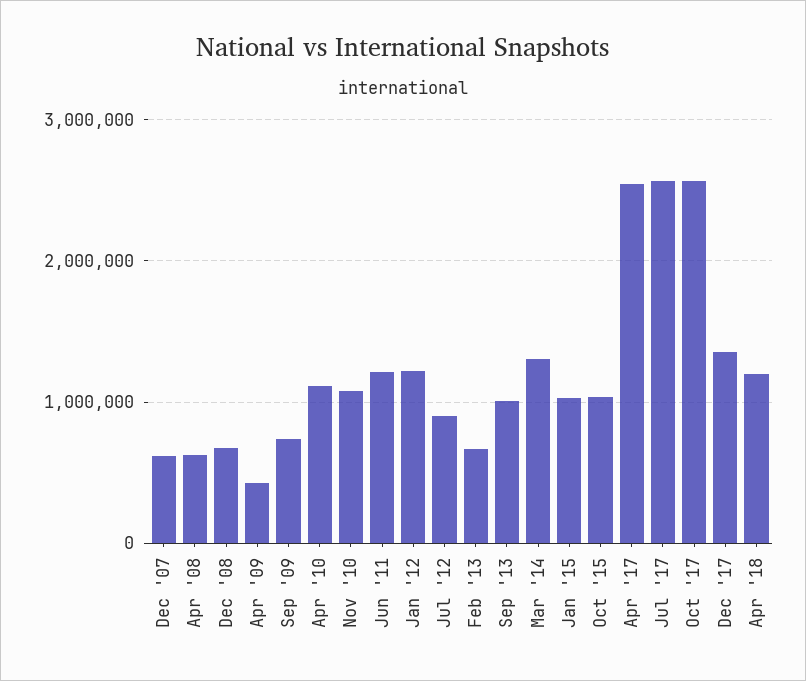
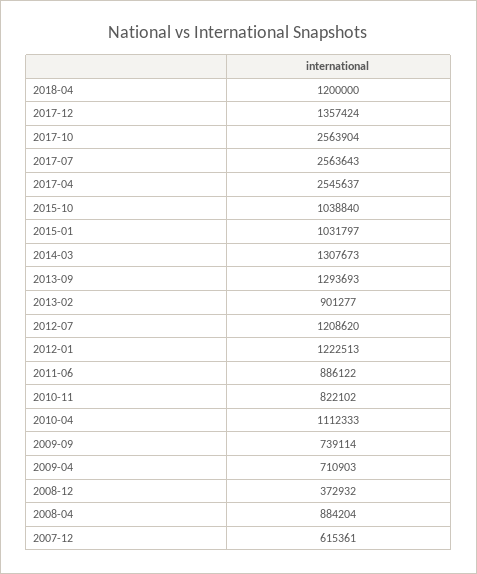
Apr '08: 600000 -> 884204
Dec '08: 700000 -> 372932
Apr '09: 400000 -> 710903
Nov '10: 1100000 -> 822102
Jun '11: 1200000 -> 886122
Jul '12: 900000 -> 1208620
Feb '13: 700000 -> 901277
Sep '13: 1000000 -> 1293693

